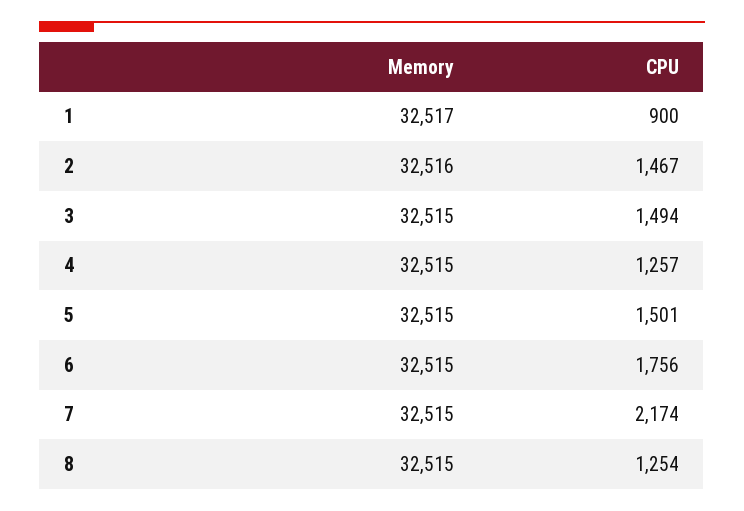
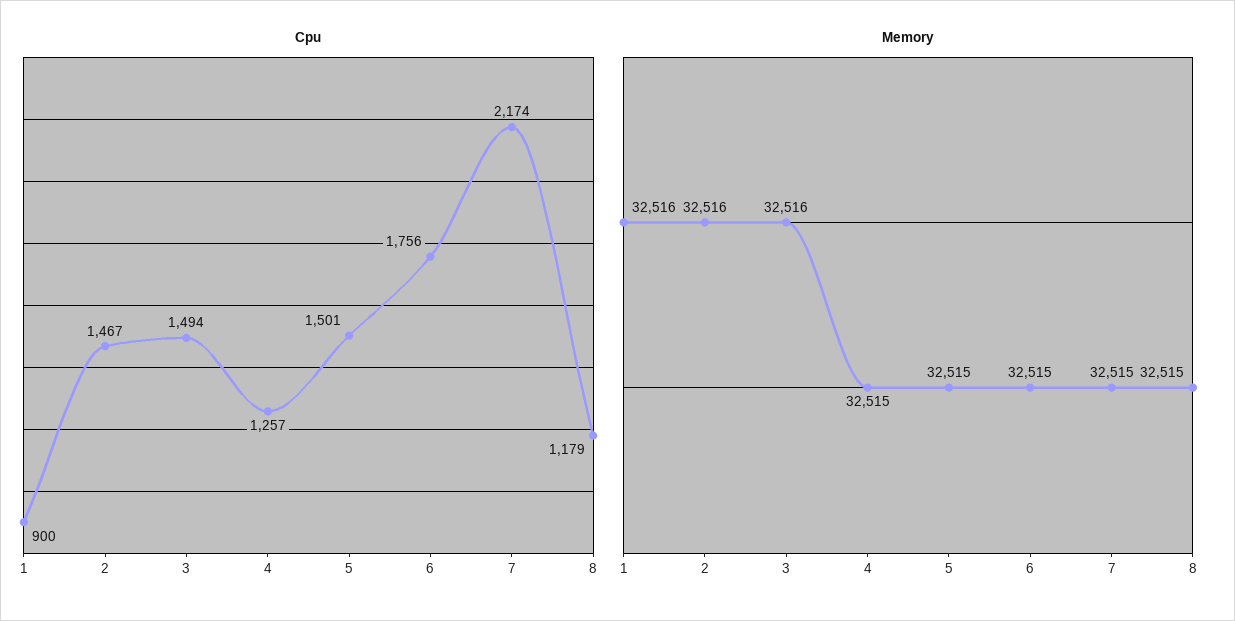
Memory, 1: 32517 -> 32516
Memory, 3: 32515 -> 32516
CPU, 8: 1254 -> 1179

